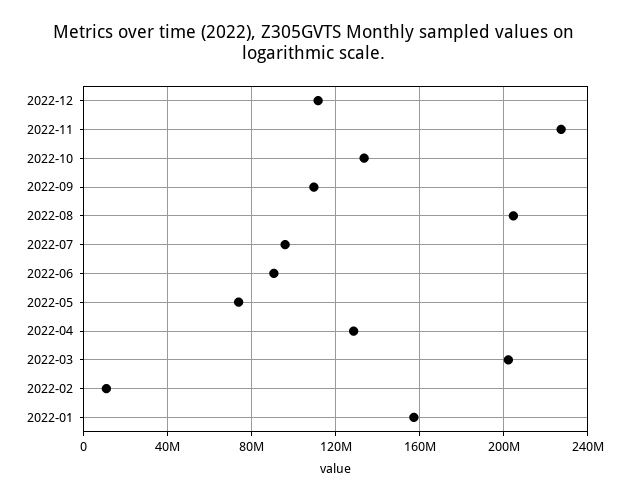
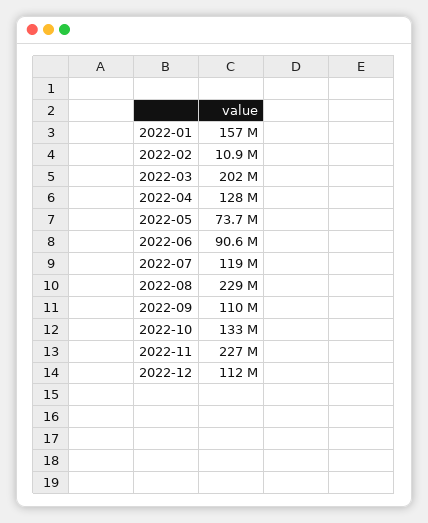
2022-08: 205000000 -> 229000000
2022-07: 95000000 -> 119000000

